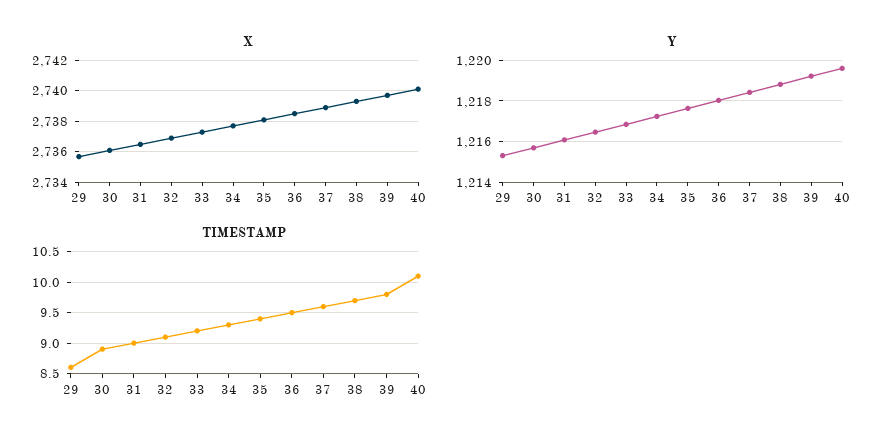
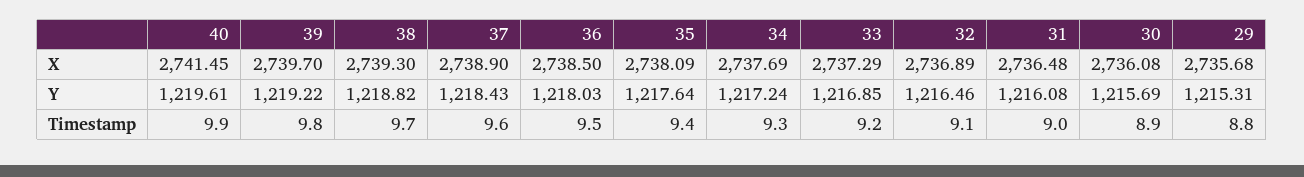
X, 40: 2740 -> 2741.45
TIMESTAMP, 29: 8.6 -> 8.8
TIMESTAMP, 40: 10.1 -> 9.9

